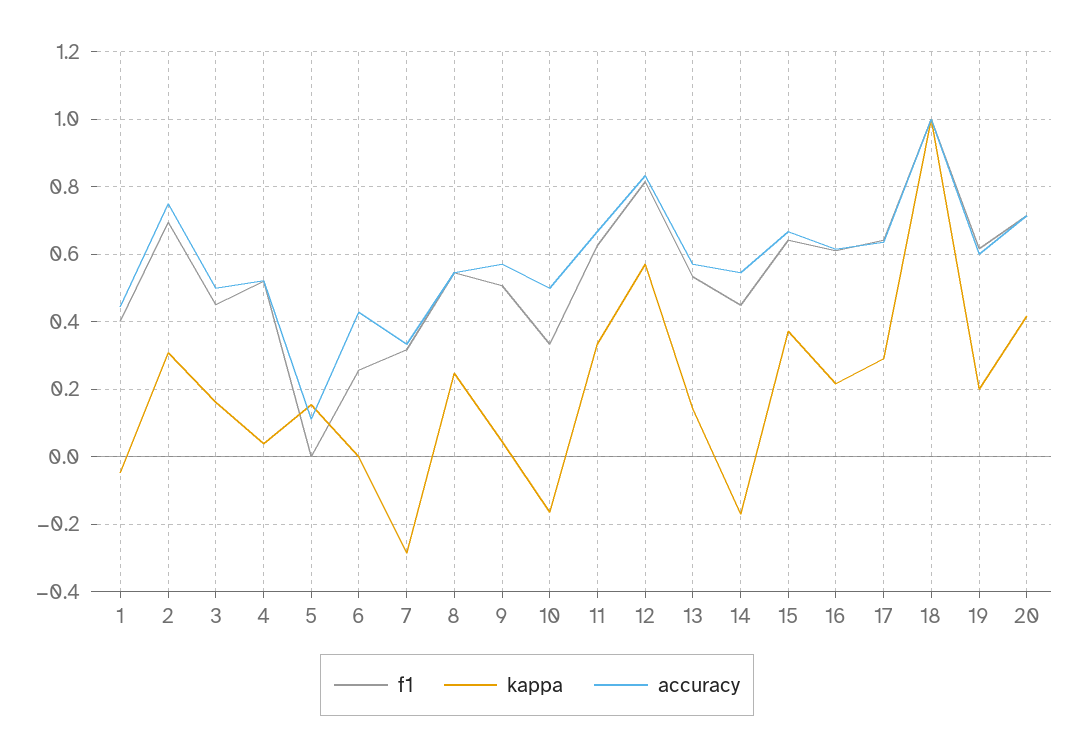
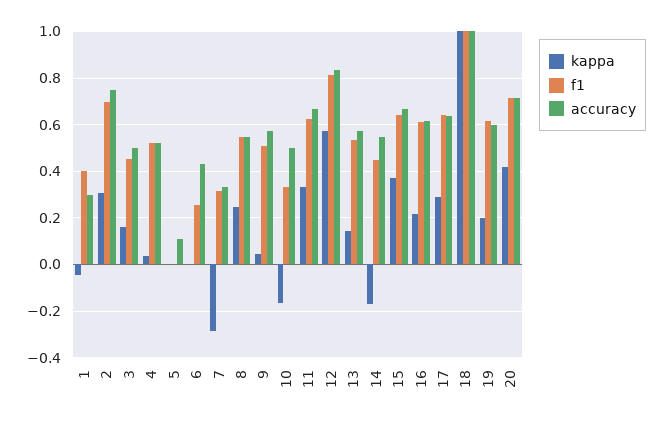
accuracy, 1: 0.44 -> 0.3
kappa, 5: 0.16 -> 0

